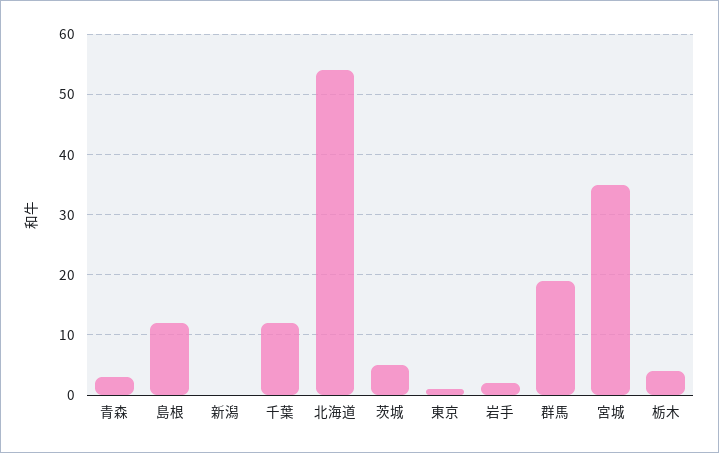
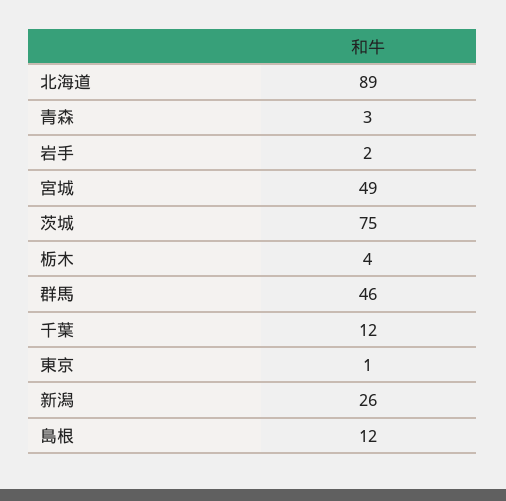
新潟: 0 -> 26
北海道: 54 -> 89
茨城: 5 -> 75
群馬: 19 -> 46
宮城: 35 -> 49

